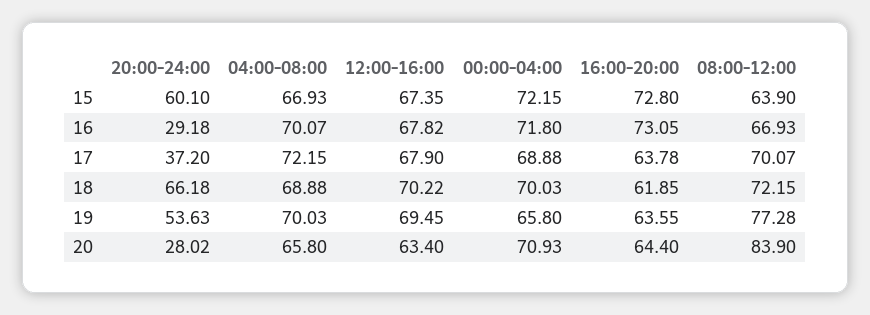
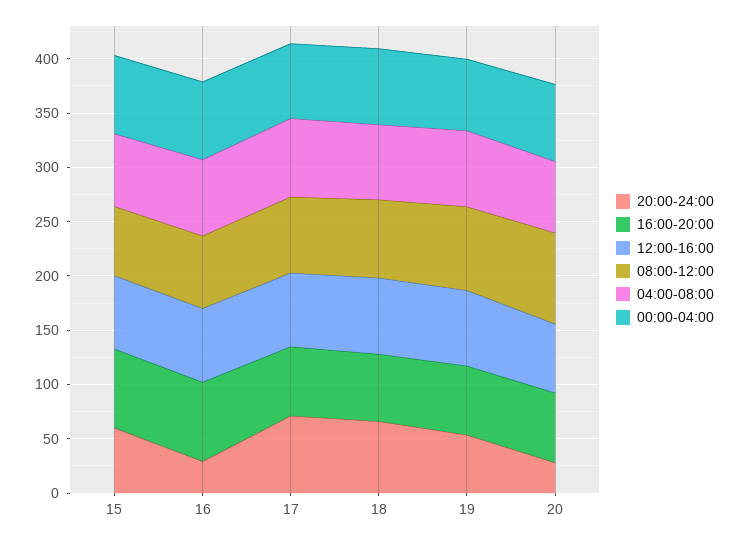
20:00-24:00, 17: 37.2 -> 70

